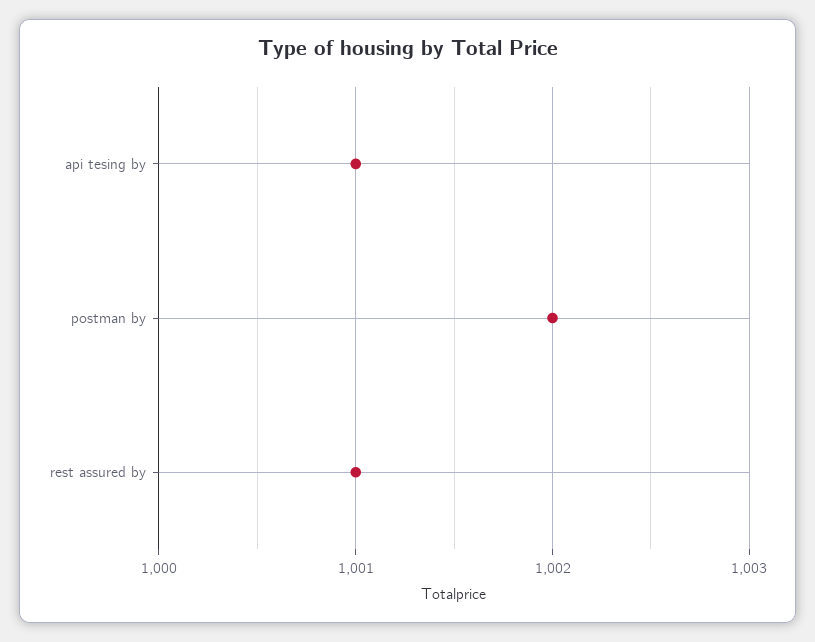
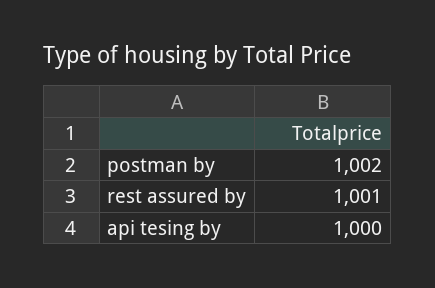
api tesing by: 1001 -> 1000

